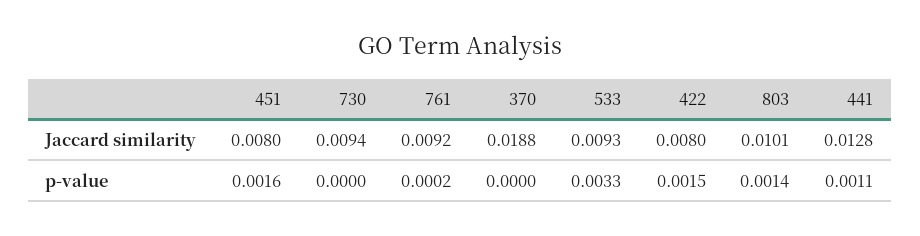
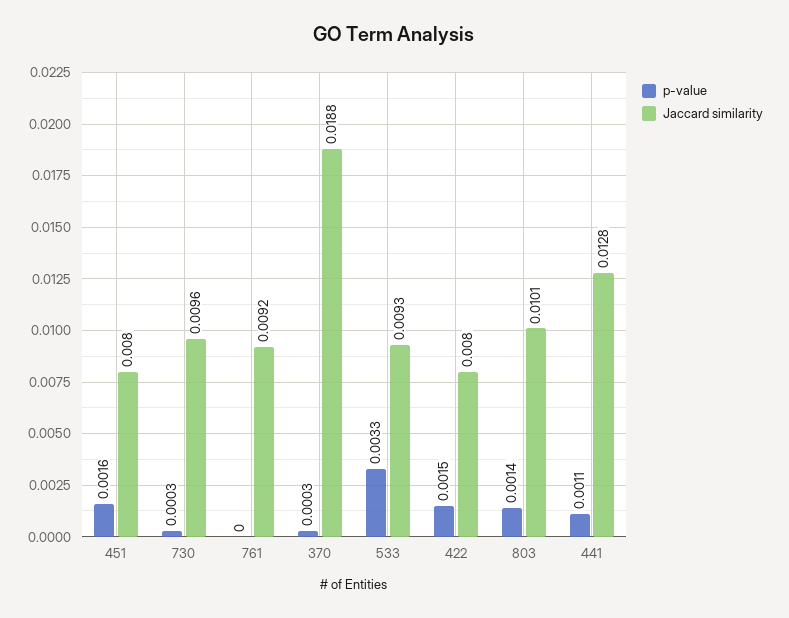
Jaccard similarity, 730: 0.0094 -> 0.0096
p-value, 730: 0 -> 0.0003
p-value, 761: 0.0002 -> 0
p-value, 370: 0 -> 0.0003

